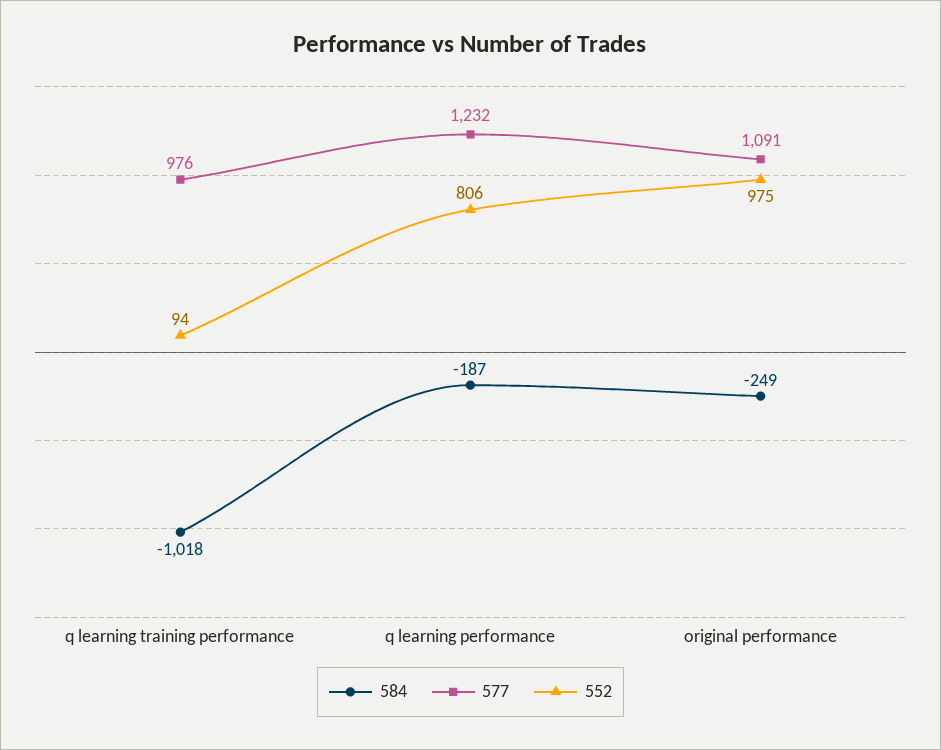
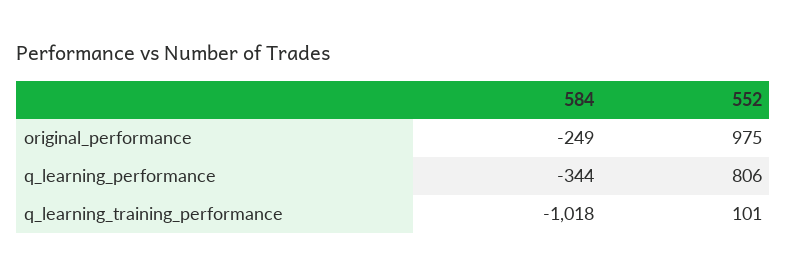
577, q learning training performance: 976 -> none
552, q learning training performance: 94 -> 101
584, q learning performance: -187 -> -344
577, q learning performance: 1232 -> none
577, original performance: 1091 -> none

